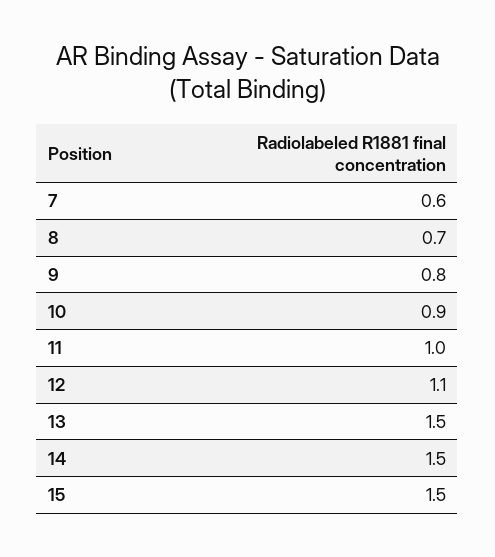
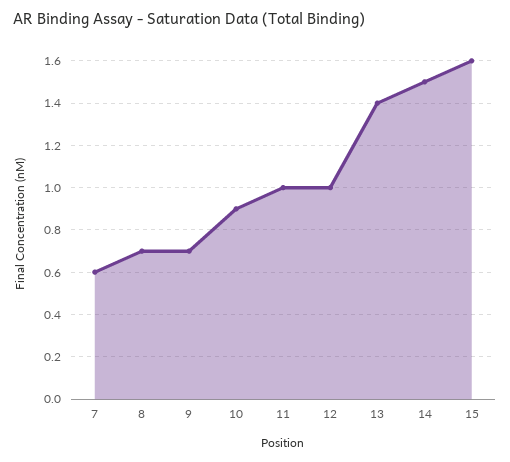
9: 0.8 -> 0.7
12: 1.1 -> 1
13: 1.5 -> 1.4
15: 1.5 -> 1.6

